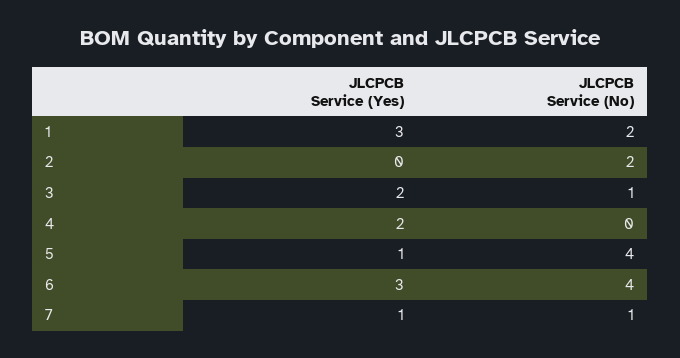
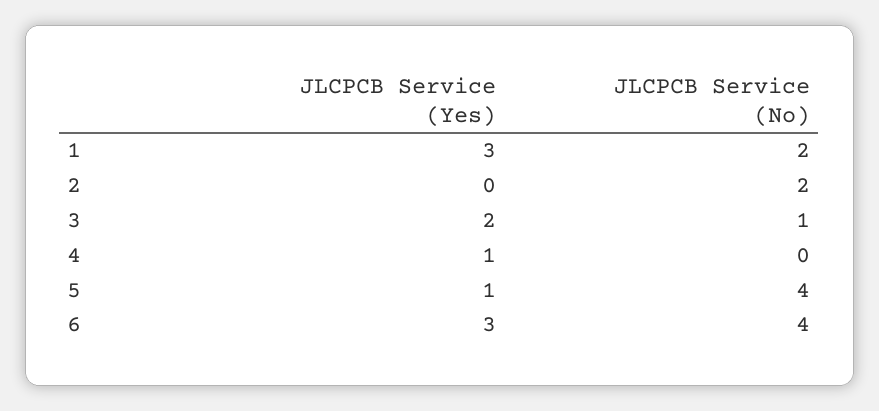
JLCPCB Service (Yes), 4: 2 -> 1
JLCPCB Service (Yes), 7: 1 -> none
JLCPCB Service (No), 7: 1 -> none

